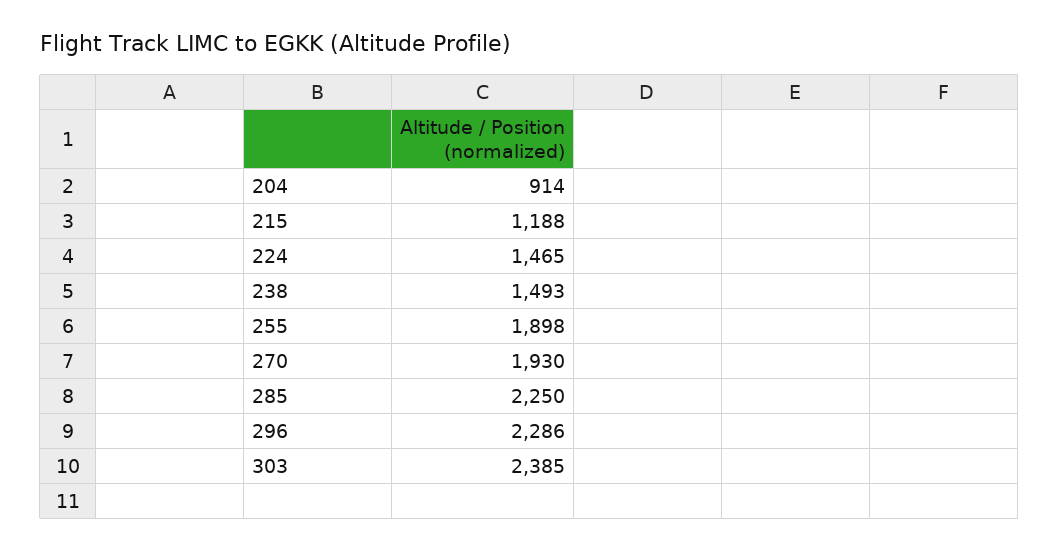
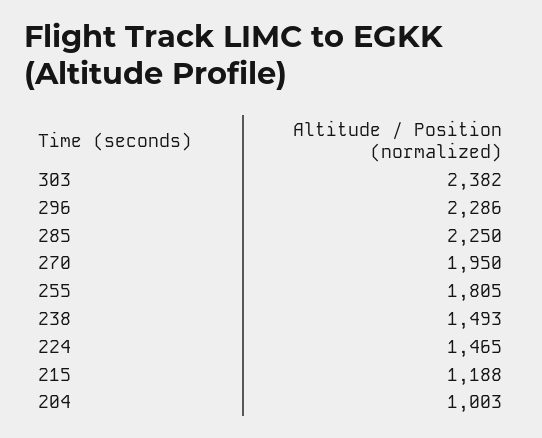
204: 914 -> 1003
255: 1898 -> 1805
270: 1930 -> 1950
303: 2385 -> 2382

